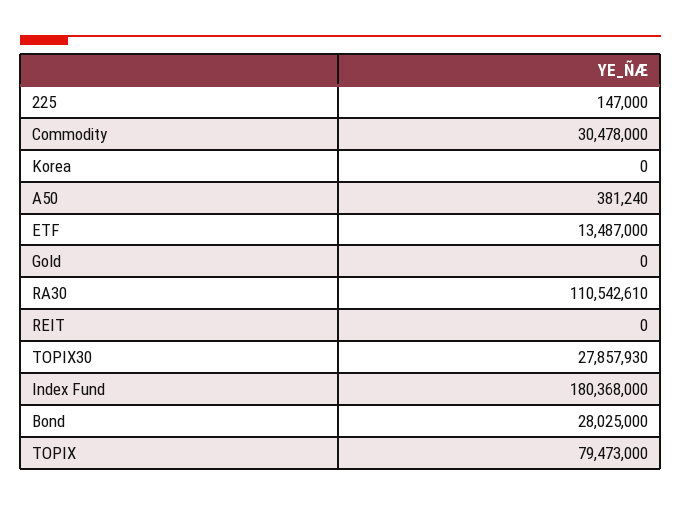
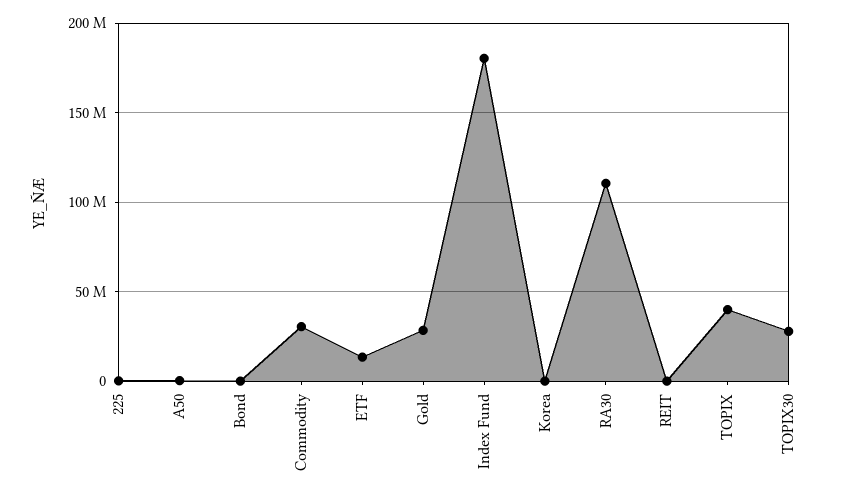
Gold: 0 -> 30000000
Bond: 28025000 -> 0
TOPIX: 79473000 -> 40000000

